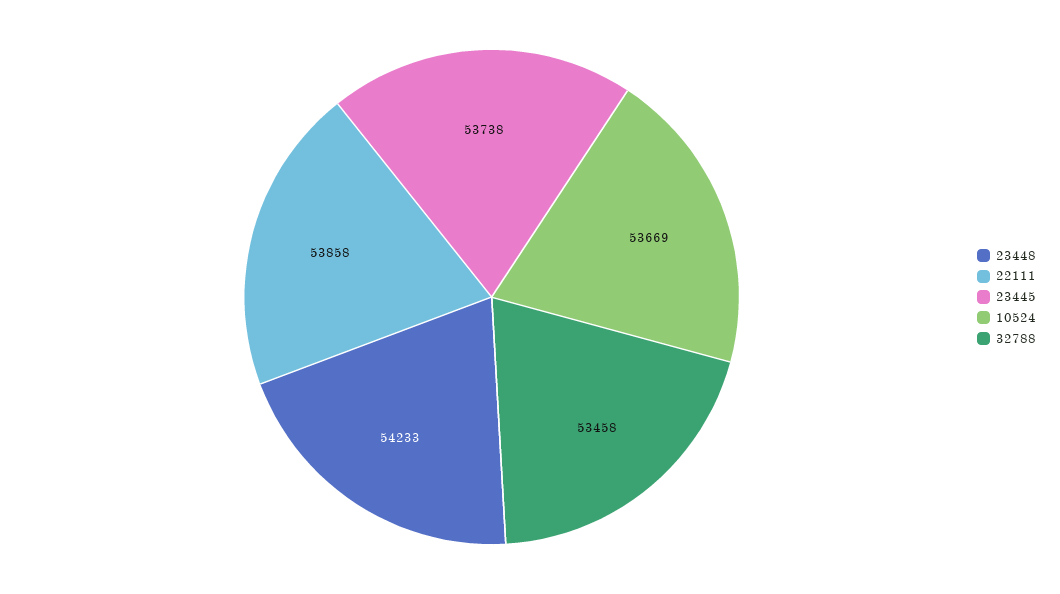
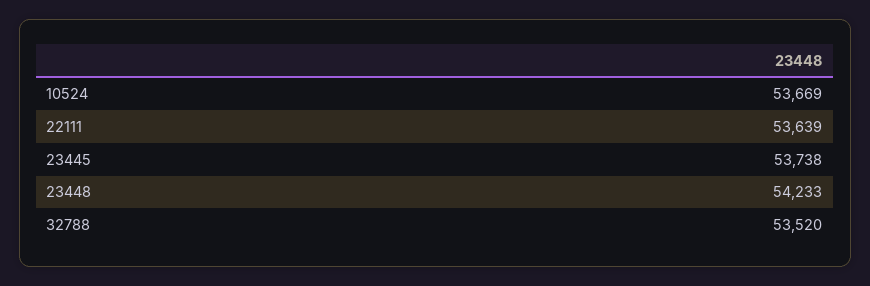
22111: 53858 -> 53639
32788: 53458 -> 53520

